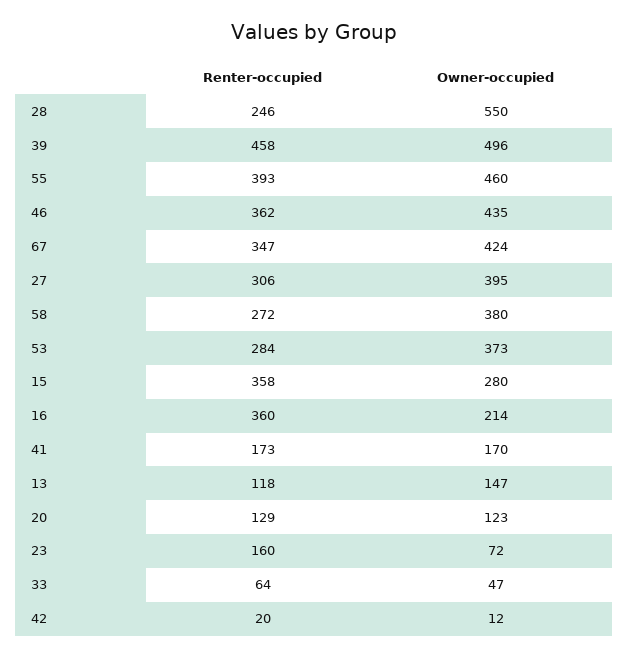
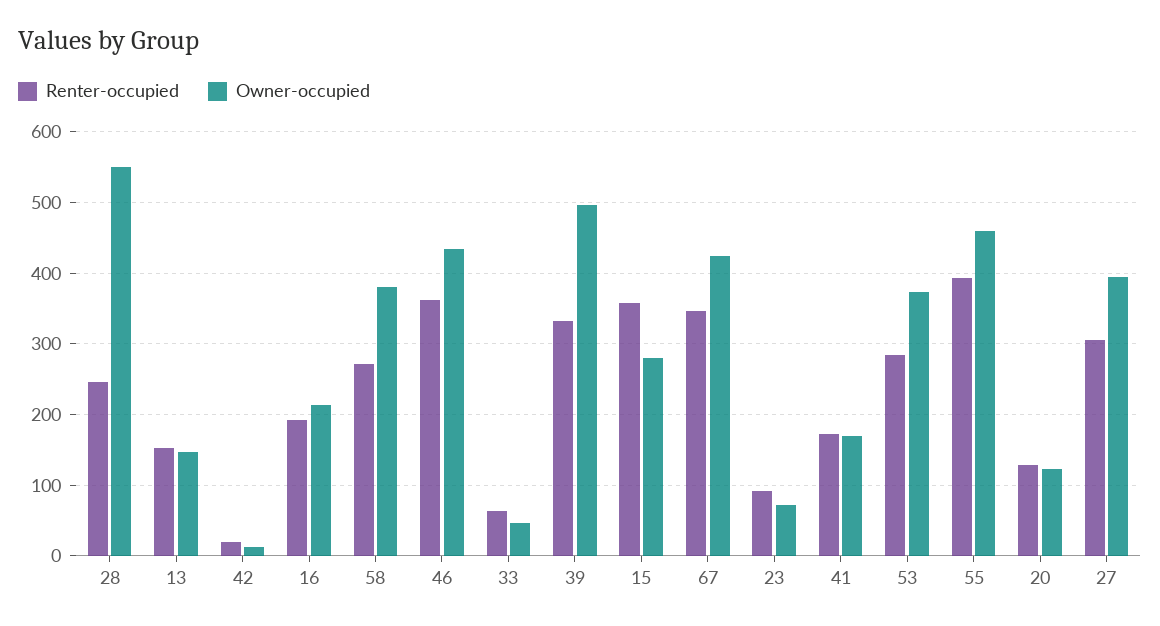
Renter-occupied, 39: 458 -> 330
Renter-occupied, 16: 360 -> 190
Renter-occupied, 13: 118 -> 150
Renter-occupied, 23: 160 -> 90

